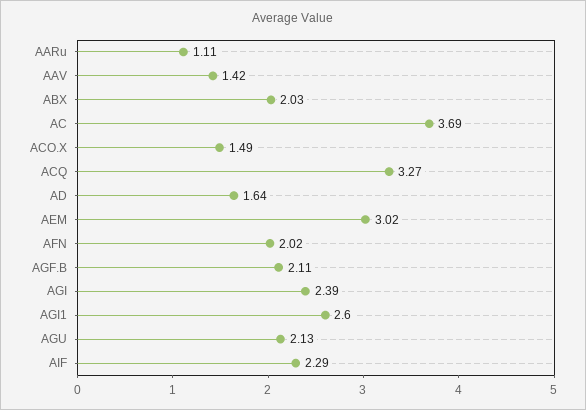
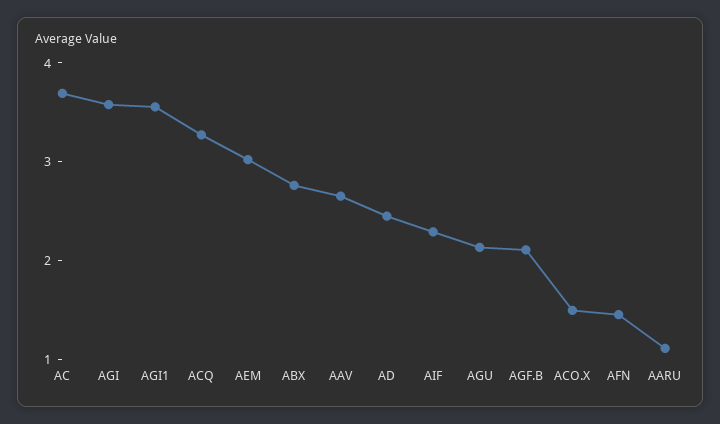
AAV: 1.42 -> 2.6
ABX: 2.03 -> 2.8
AD: 1.64 -> 2.4
AFN: 2.02 -> 1.4
AGI: 2.39 -> 3.6
AGI1: 2.6 -> 3.6

